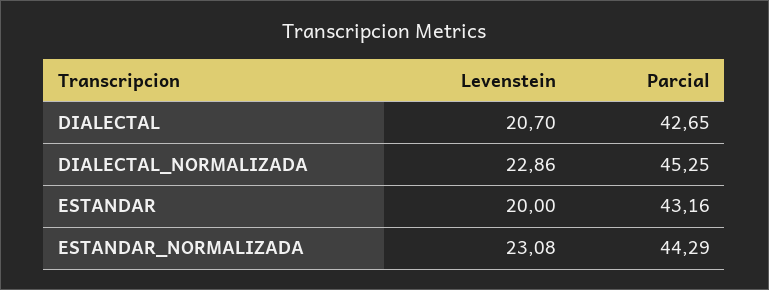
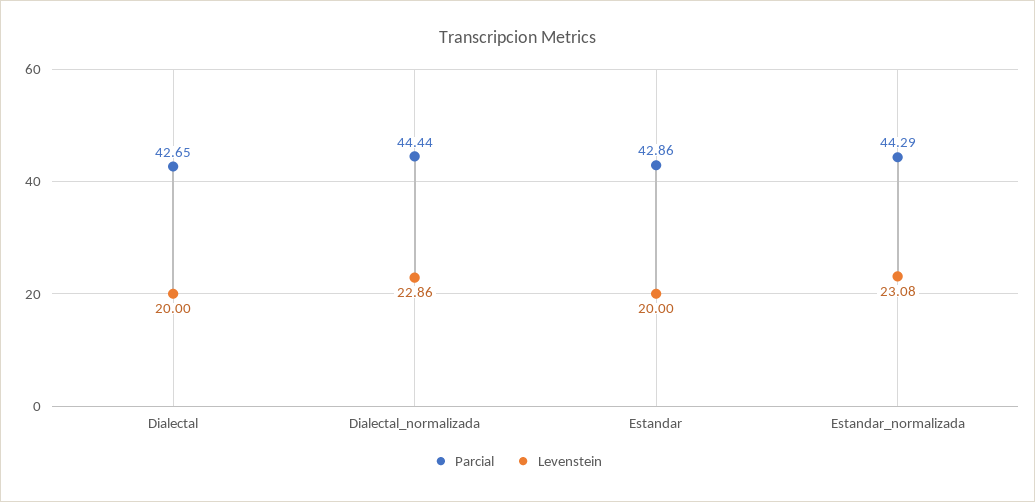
Levenstein, DIALECTAL: 20.7 -> 20
Parcial, DIALECTAL_NORMALIZADA: 45.25 -> 44.44
Parcial, ESTANDAR: 43.16 -> 42.86

